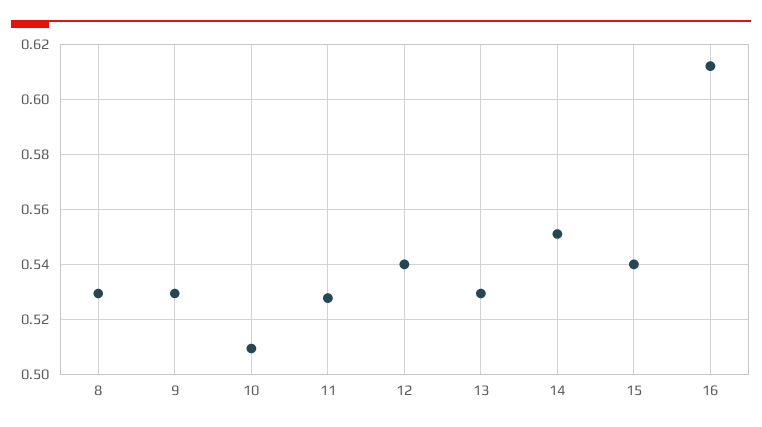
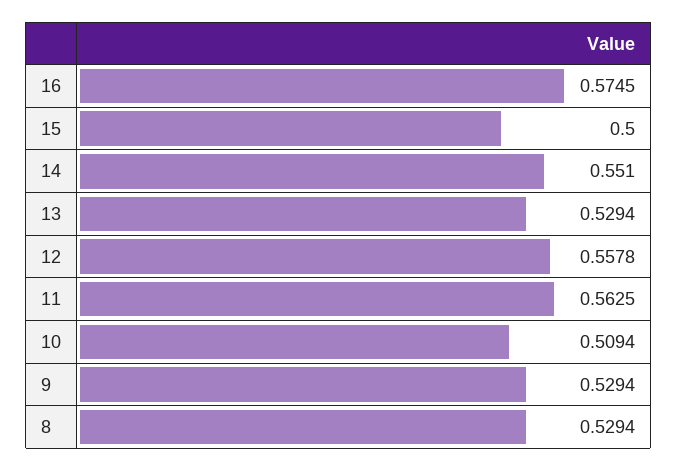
11: 0.5275 -> 0.5625
12: 0.54 -> 0.5578
15: 0.54 -> 0.5
16: 0.6125 -> 0.5745

